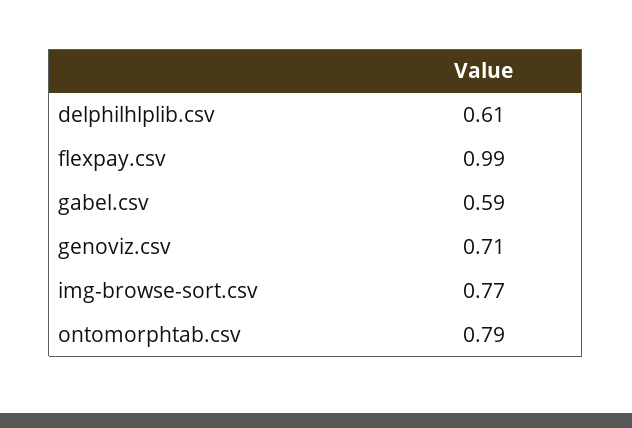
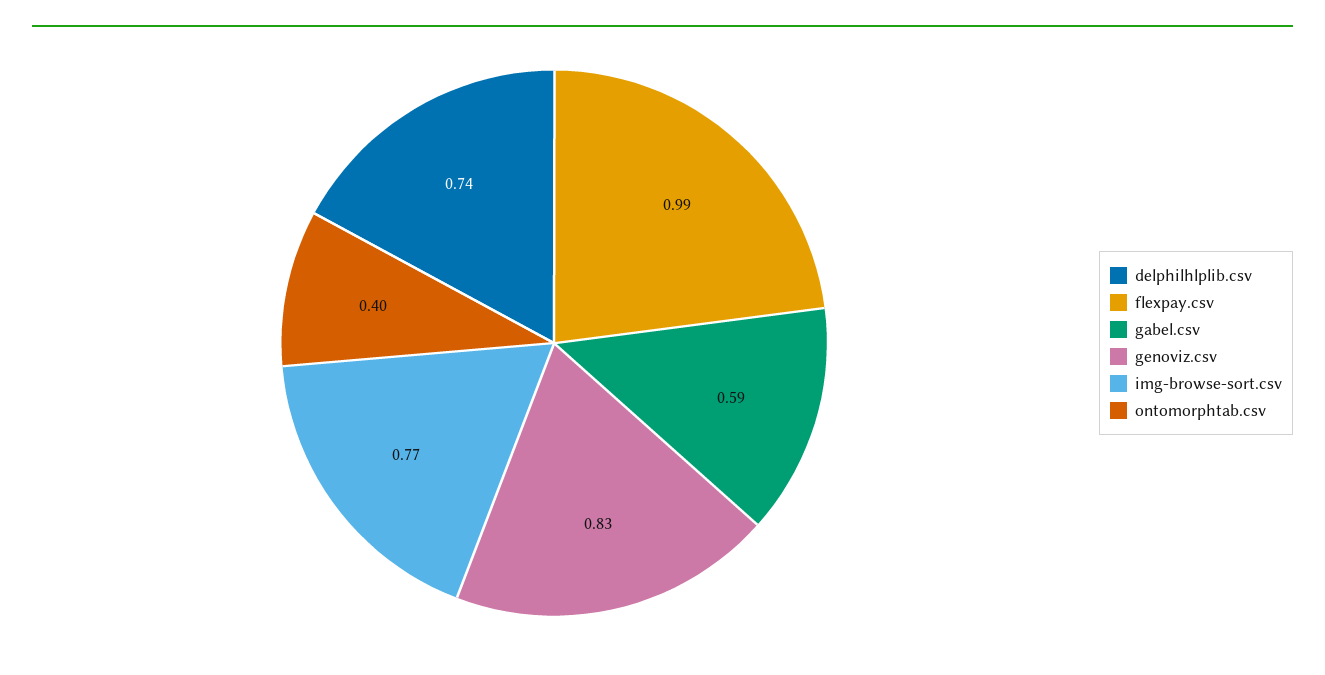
delphilhlplib.csv: 0.61 -> 0.74
genoviz.csv: 0.71 -> 0.83
ontomorphtab.csv: 0.79 -> 0.4

